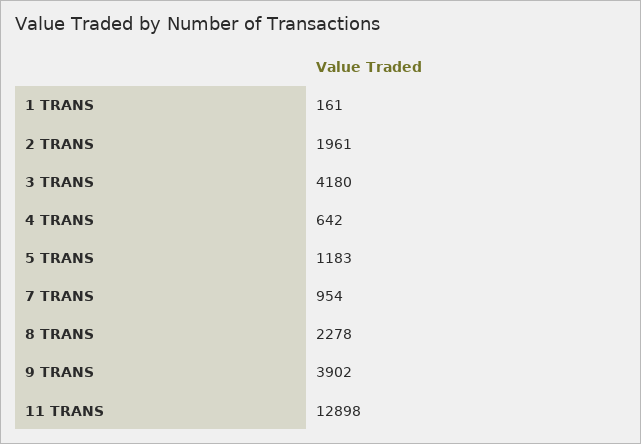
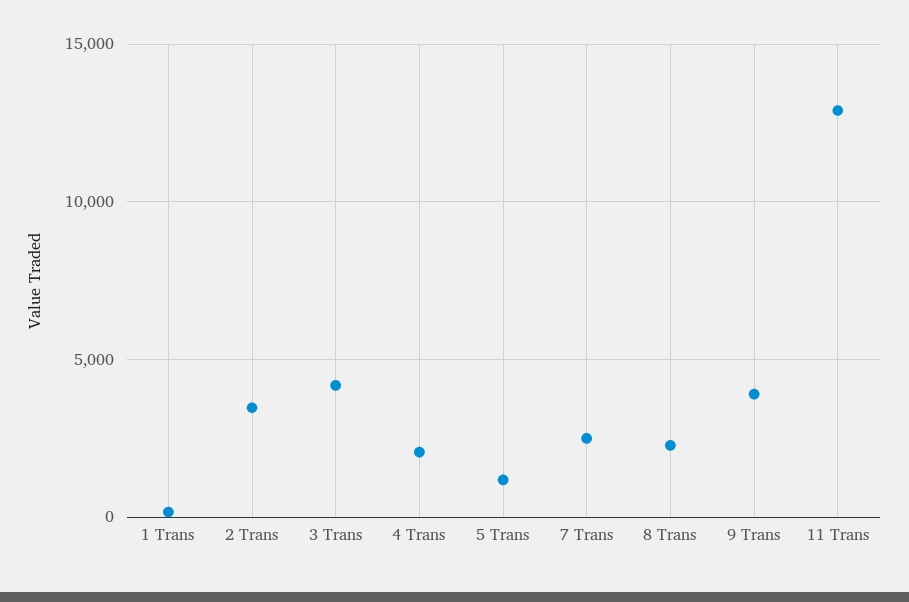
2 TRANS: 1961 -> 3500
4 TRANS: 642 -> 2000
7 TRANS: 954 -> 2500

